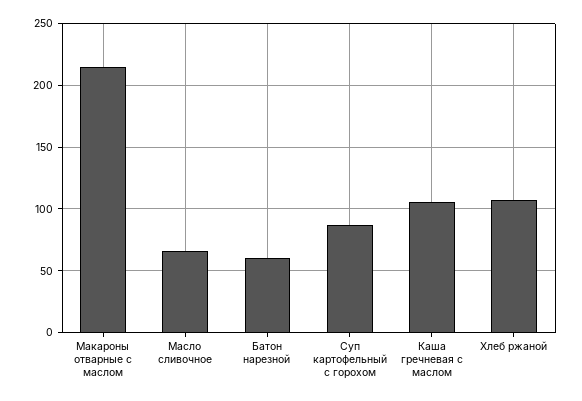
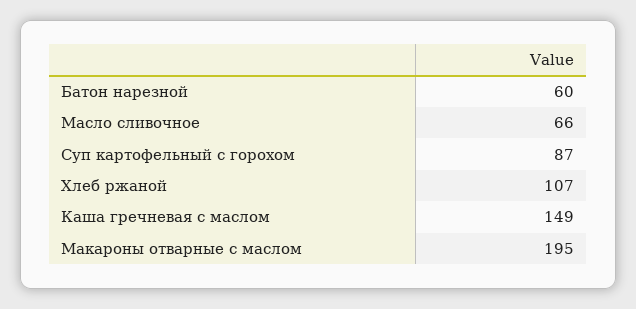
Макароны отварные с маслом: 215 -> 195
Каша гречневая с маслом: 105 -> 149

